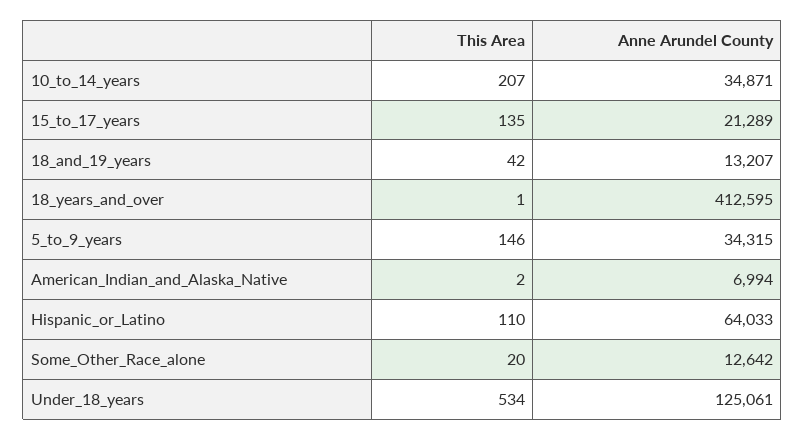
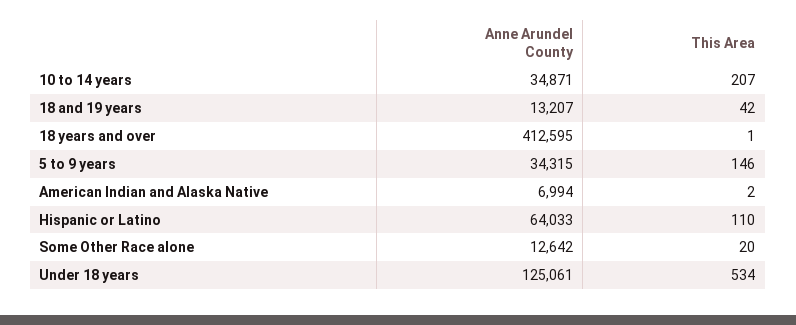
This Area, 15_to_17_years: 135 -> none
Anne Arundel County, 15_to_17_years: 21289 -> none

